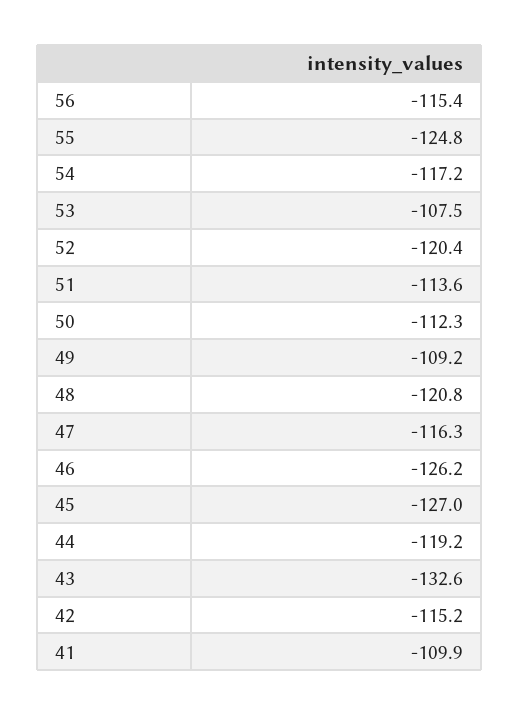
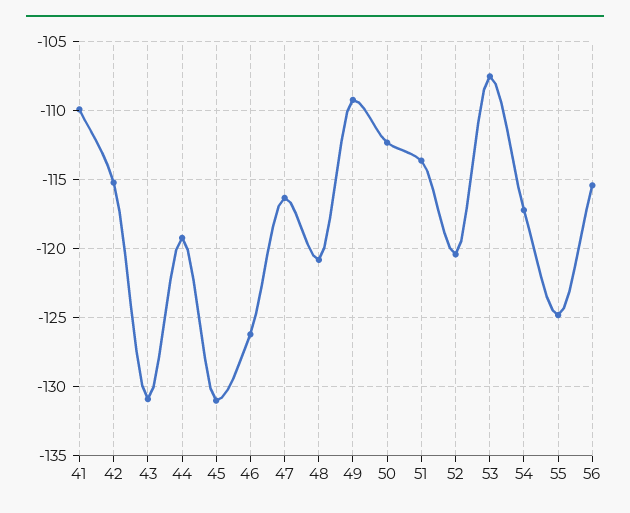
45: -127 -> -131
43: -132.6 -> -131

